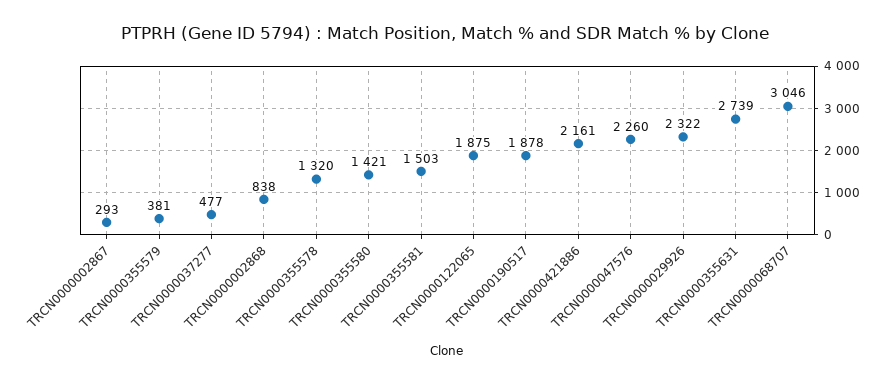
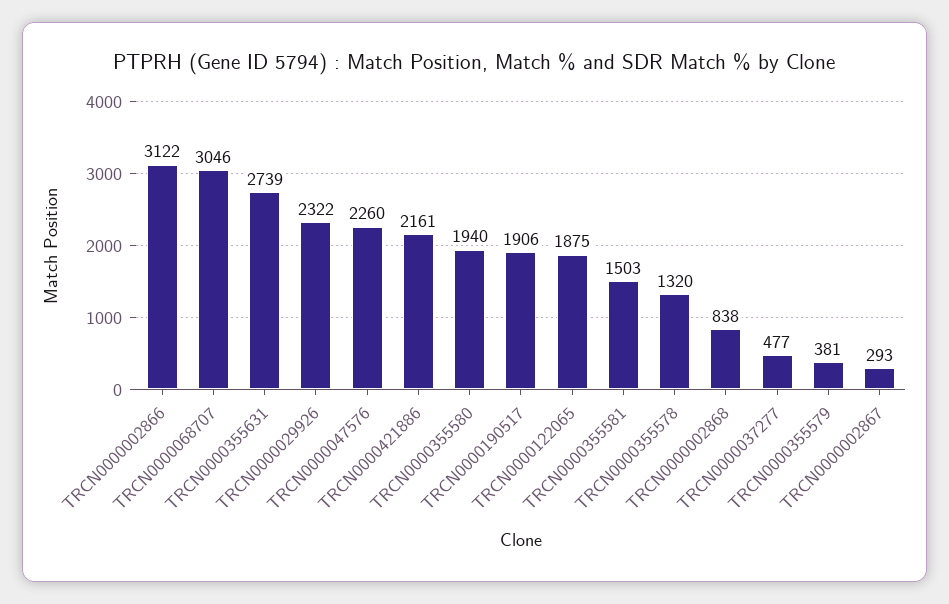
TRCN0000355580: 1421 -> 1940
TRCN0000190517: 1878 -> 1906
TRCN0000002866: none -> 3122

